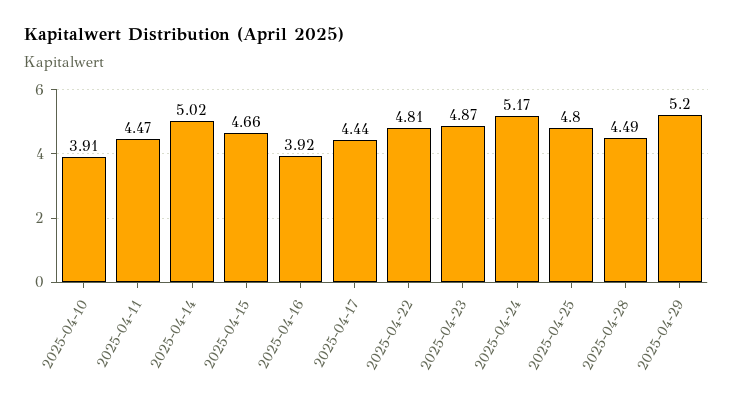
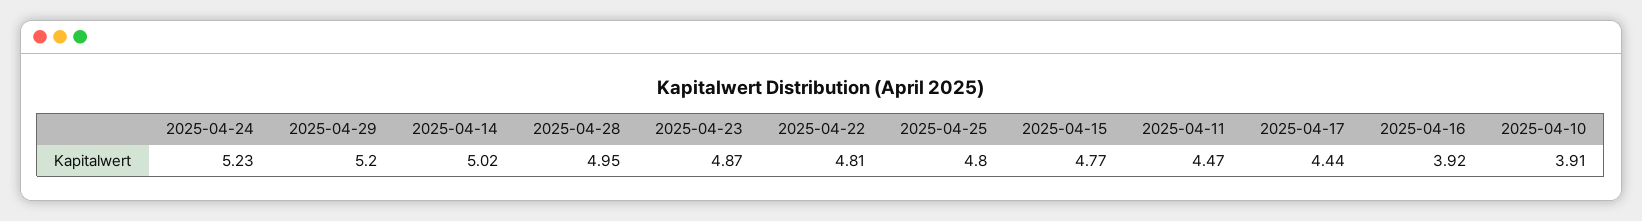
2025-04-15: 4.66 -> 4.77
2025-04-24: 5.17 -> 5.23
2025-04-28: 4.49 -> 4.95

